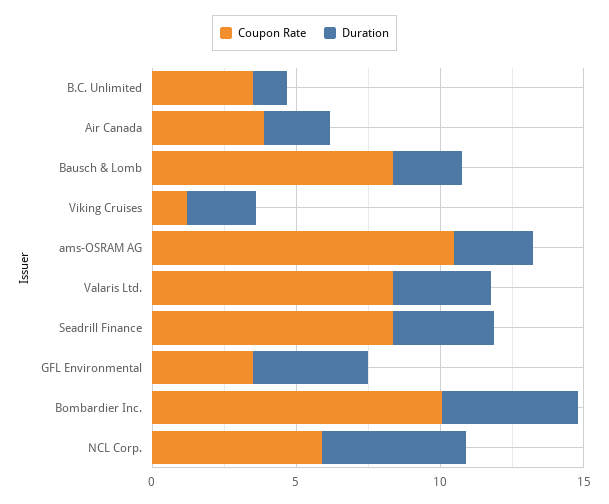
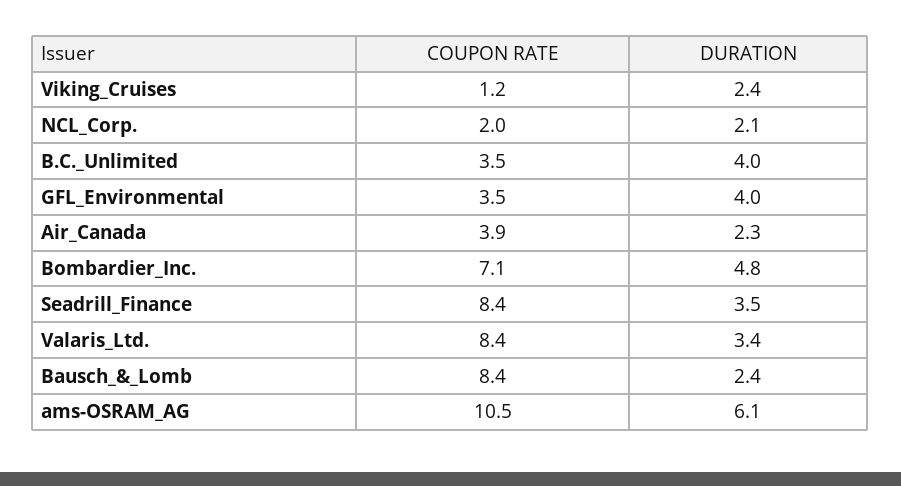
Duration, B.C. Unlimited: 1 -> 4
Duration, ams-OSRAM AG: 3 -> 6.1
Coupon Rate, Bombardier Inc.: 10 -> 7.1
Coupon Rate, NCL Corp.: 6 -> 2
Duration, NCL Corp.: 5 -> 2.1

